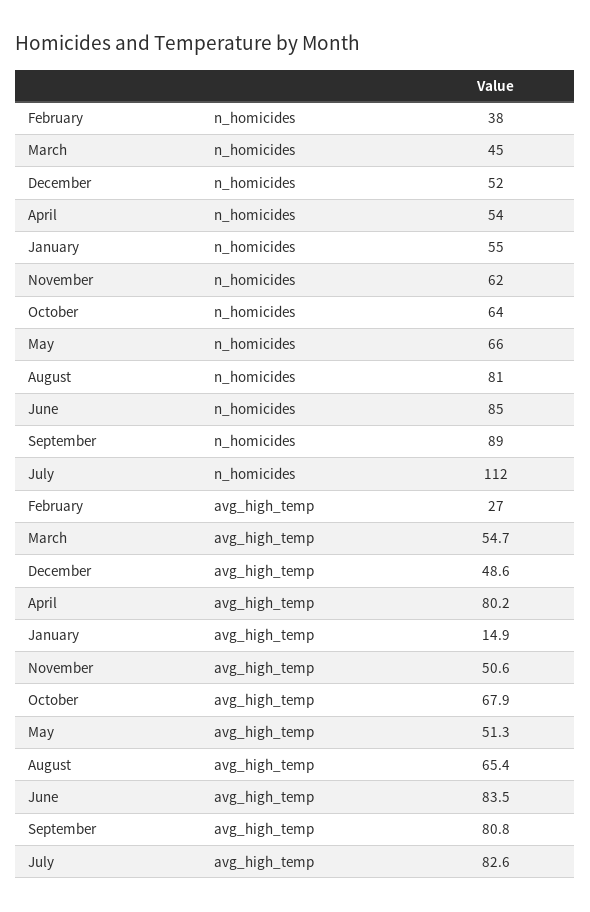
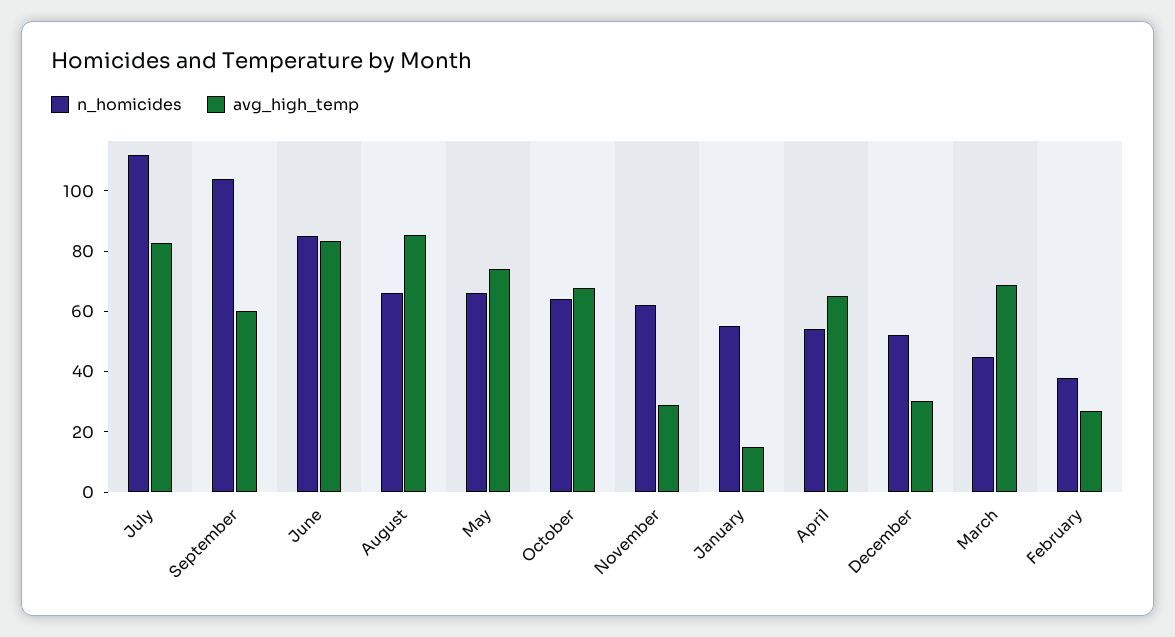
n_homicides, August: 81 -> 65
n_homicides, September: 89 -> 105
avg_high_temp, March: 54.7 -> 70
avg_high_temp, December: 48.6 -> 30
avg_high_temp, April: 80.2 -> 65
avg_high_temp, November: 50.6 -> 30
avg_high_temp, May: 51.3 -> 75
avg_high_temp, August: 65.4 -> 85
avg_high_temp, September: 80.8 -> 60

